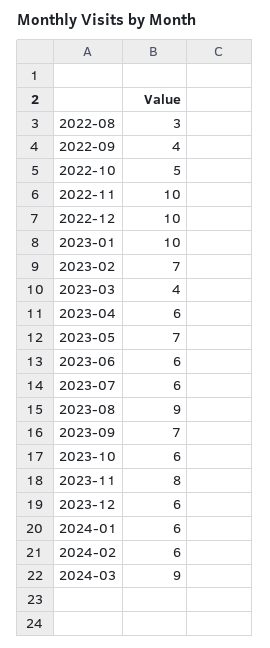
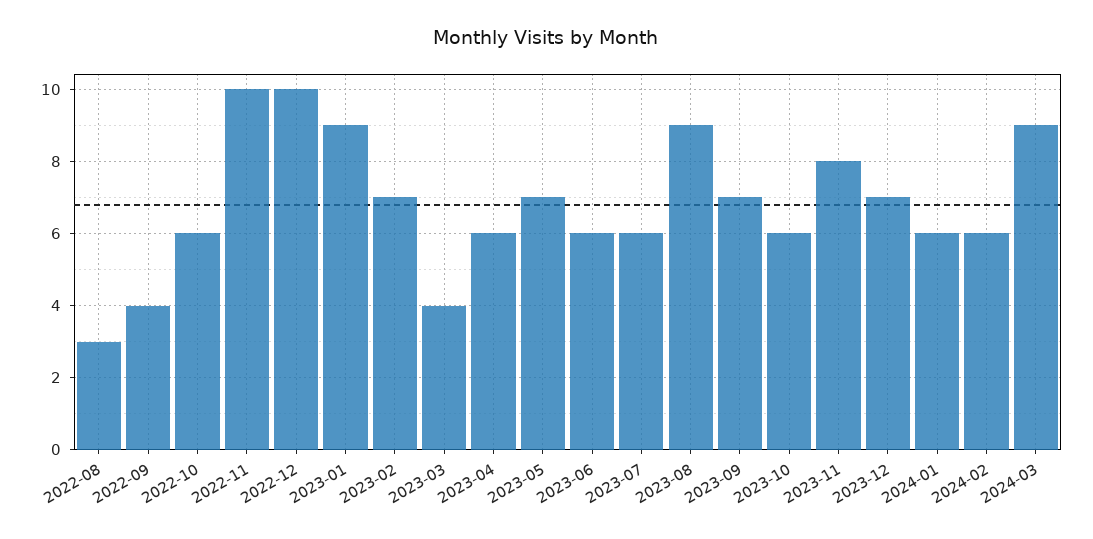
2022-10: 5 -> 6
2023-01: 10 -> 9
2023-12: 6 -> 7

